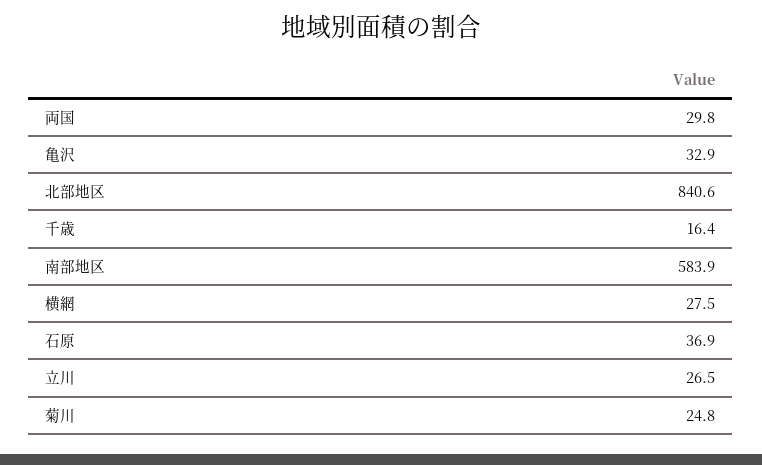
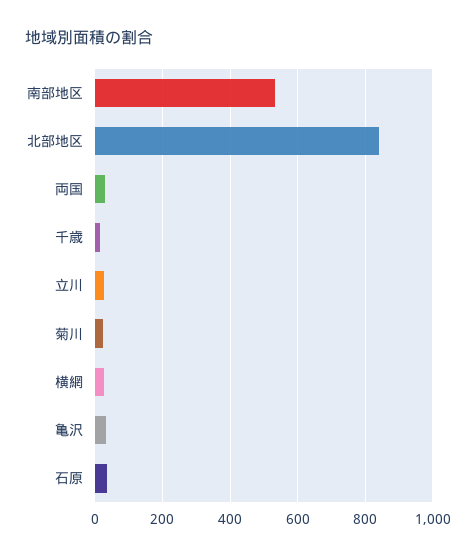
南部地区: 583.9 -> 540

